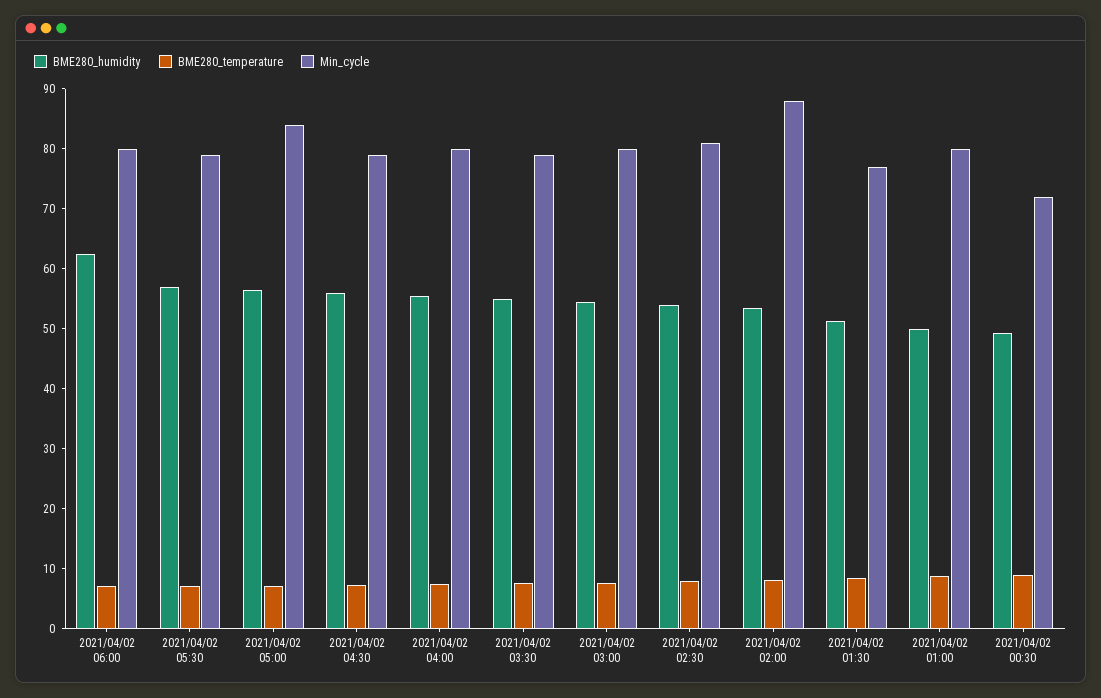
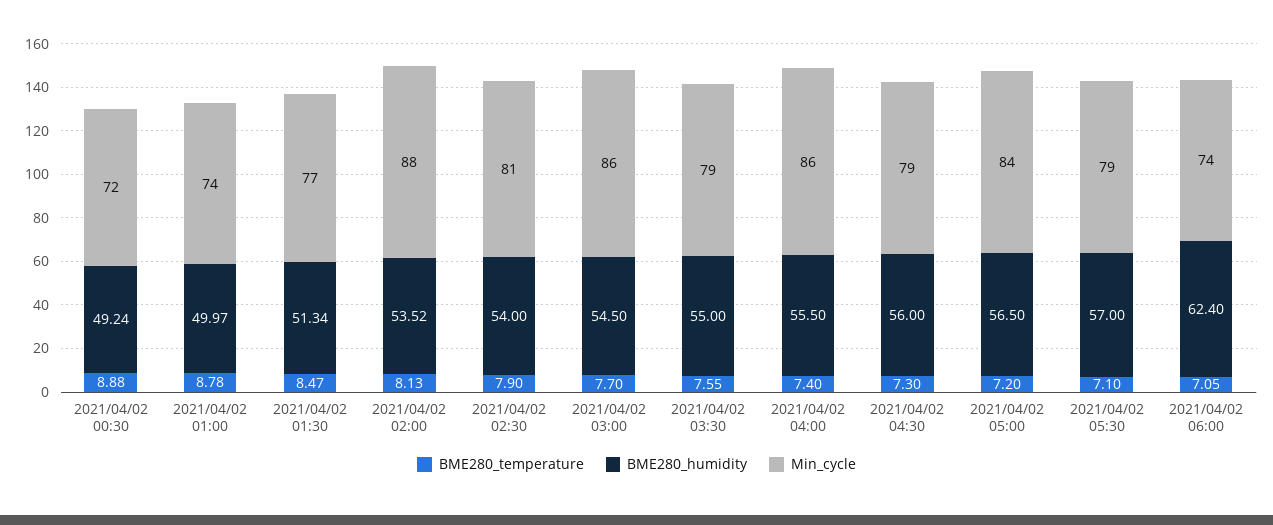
Min_cycle, 2021/04/02 06:00: 80 -> 74
Min_cycle, 2021/04/02 04:00: 80 -> 86
Min_cycle, 2021/04/02 03:00: 80 -> 86
Min_cycle, 2021/04/02 01:00: 80 -> 74

